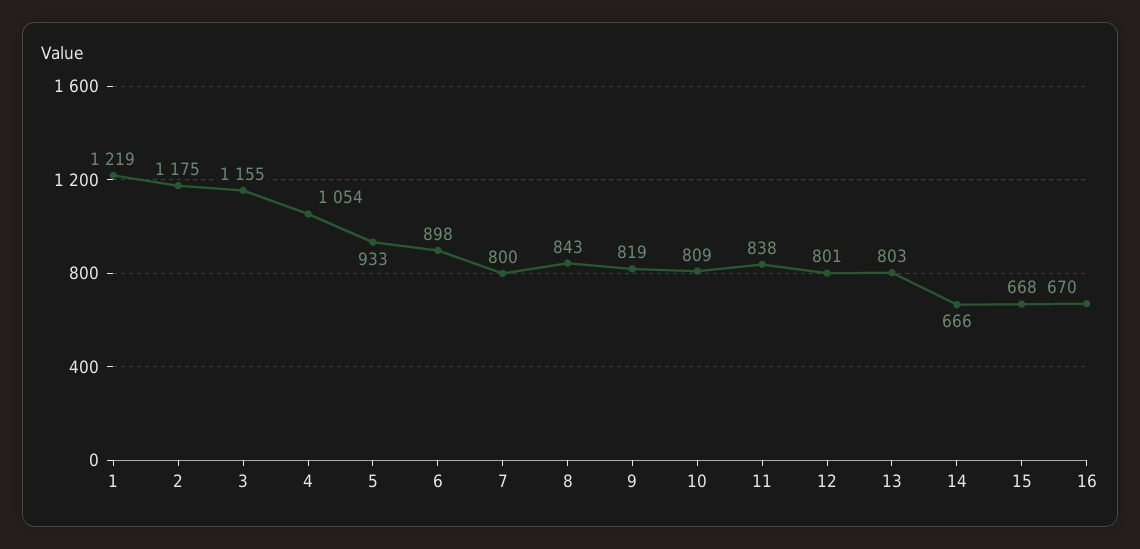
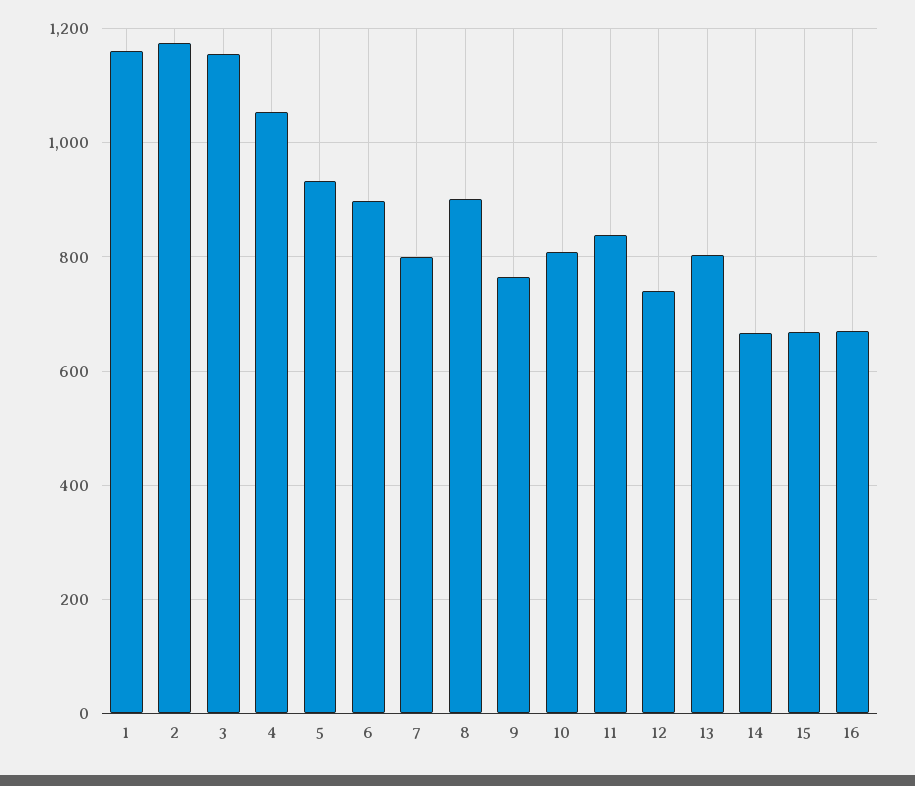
1: 1219 -> 1160
8: 843 -> 900
9: 819 -> 760
12: 801 -> 740

